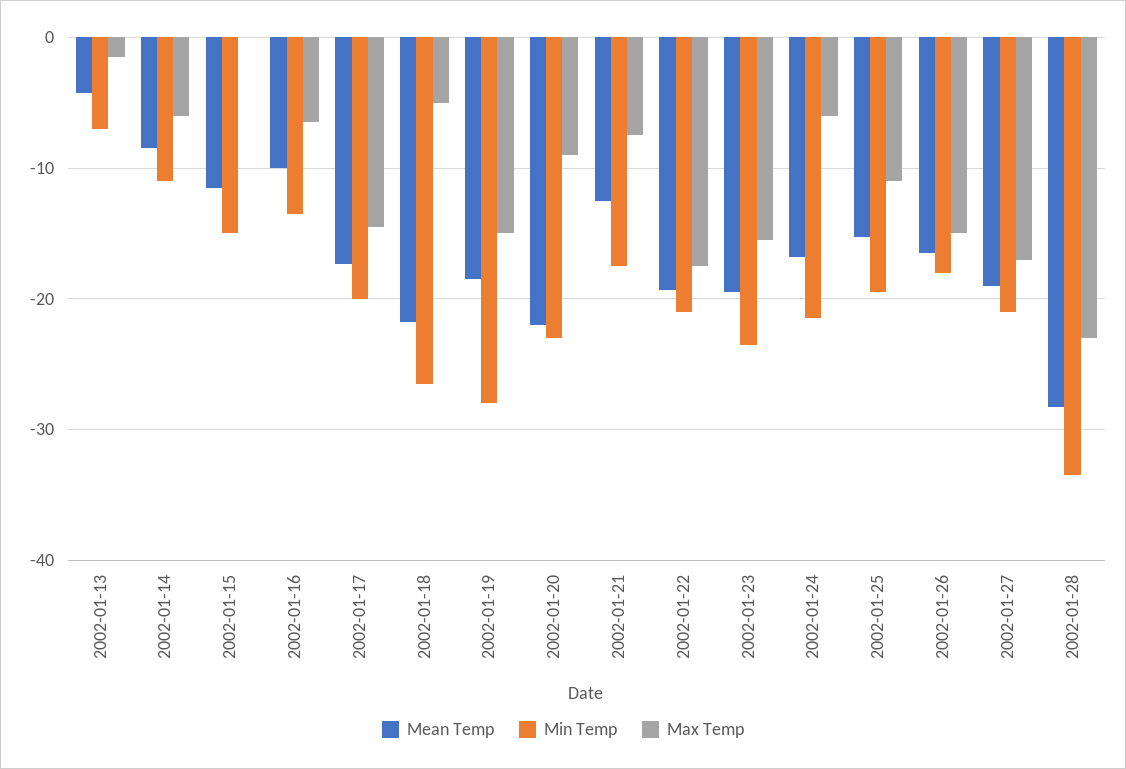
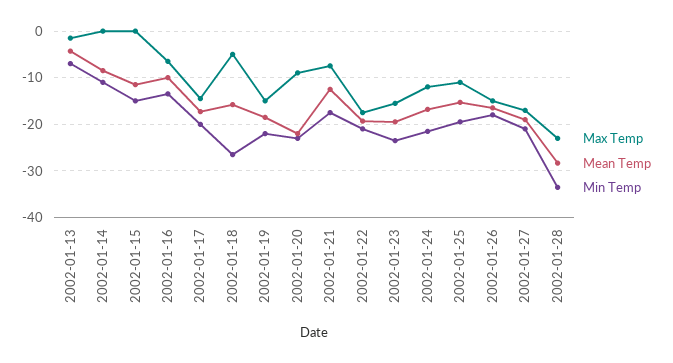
Max Temp, 2002-01-14: -6 -> 0
Mean Temp, 2002-01-18: -22 -> -16
Min Temp, 2002-01-19: -28 -> -22
Max Temp, 2002-01-24: -6 -> -12

